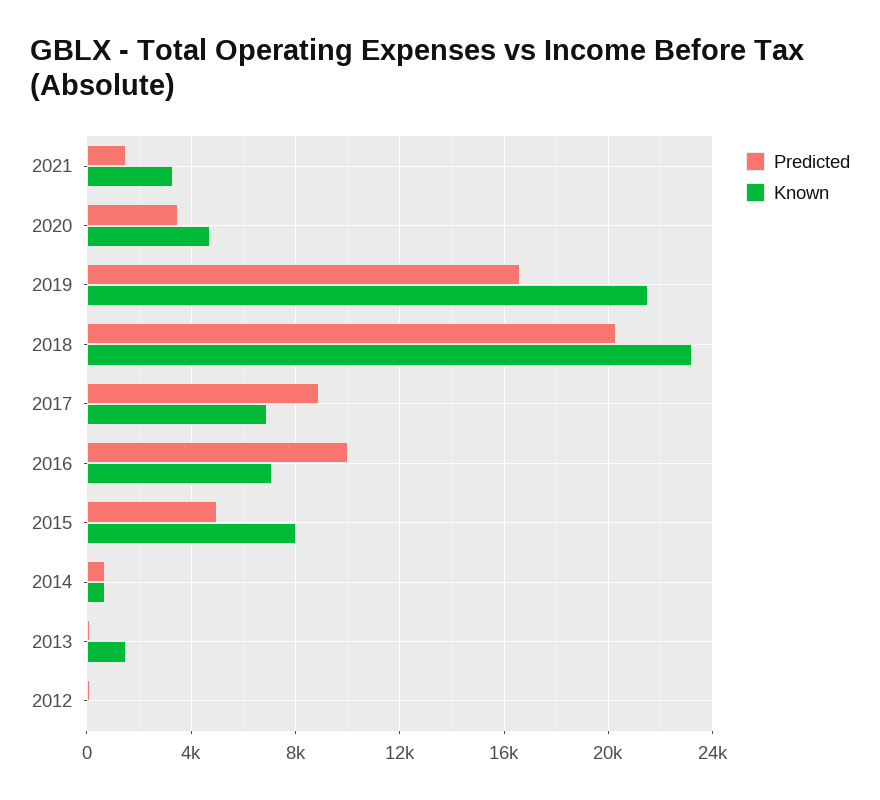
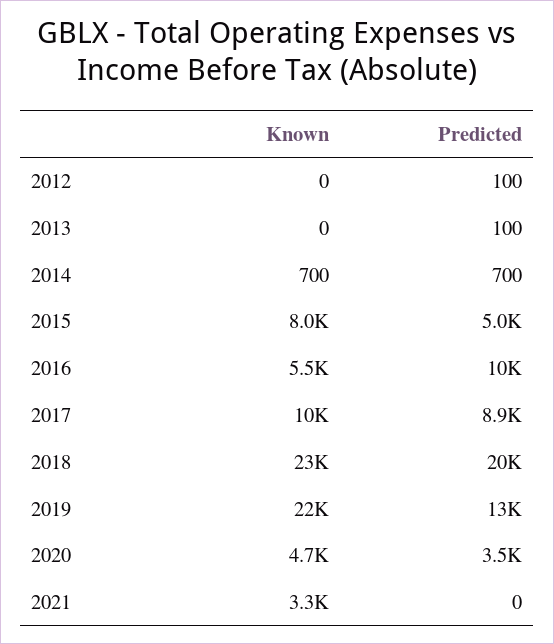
Predicted, 2021: 1500 -> 0
Predicted, 2019: 16500 -> 13000
Known, 2017: 7000 -> 10000
Known, 2016: 7000 -> 5500
Known, 2013: 1500 -> 0

